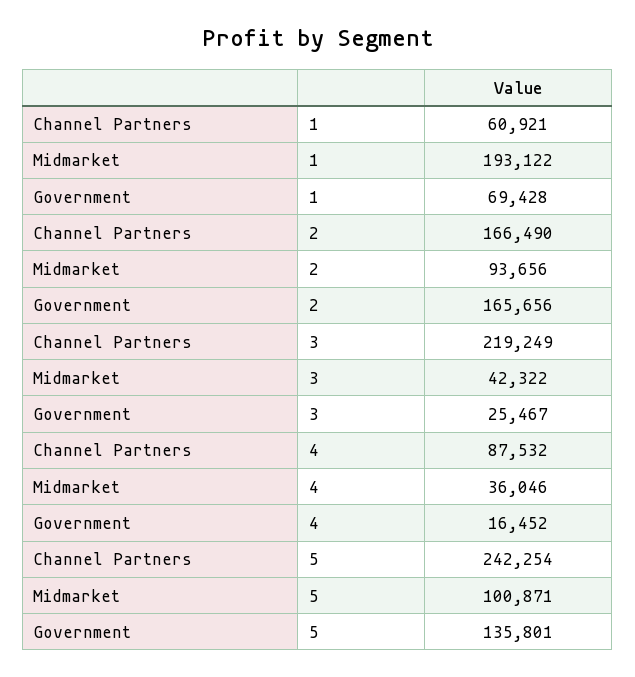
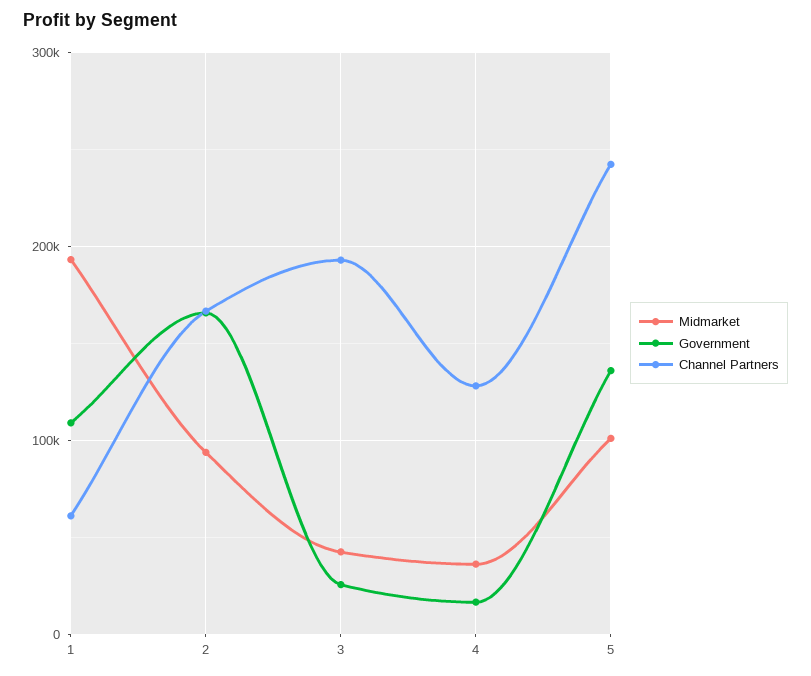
Government, 1: 69428 -> 110000
Channel Partners, 3: 219249 -> 190000
Channel Partners, 4: 87532 -> 130000

